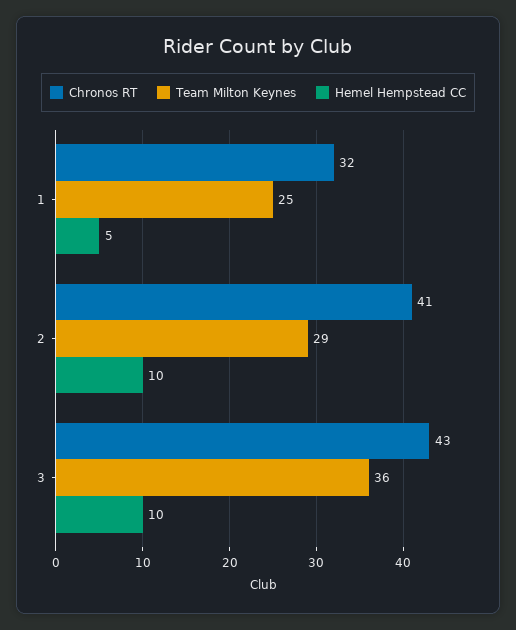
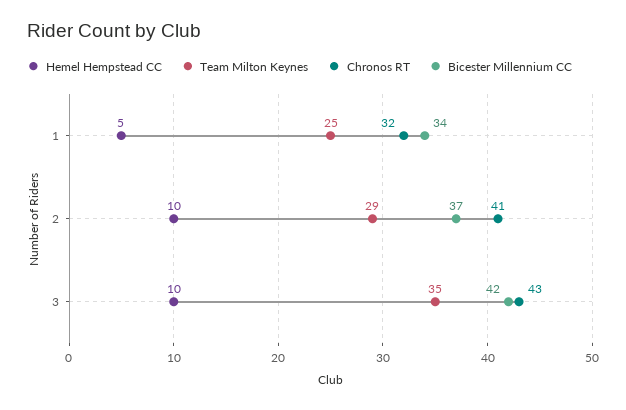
Team Milton Keynes, 3: 36 -> 35
Bicester Millennium CC, 1: none -> 34
Bicester Millennium CC, 2: none -> 37
Bicester Millennium CC, 3: none -> 42

